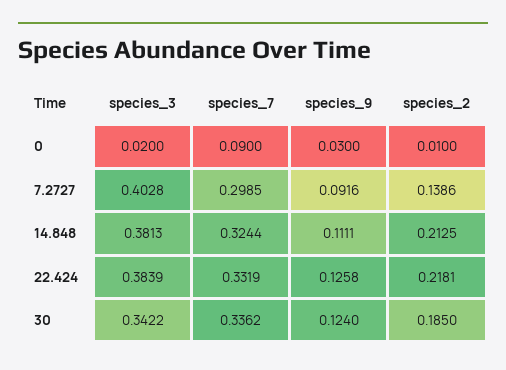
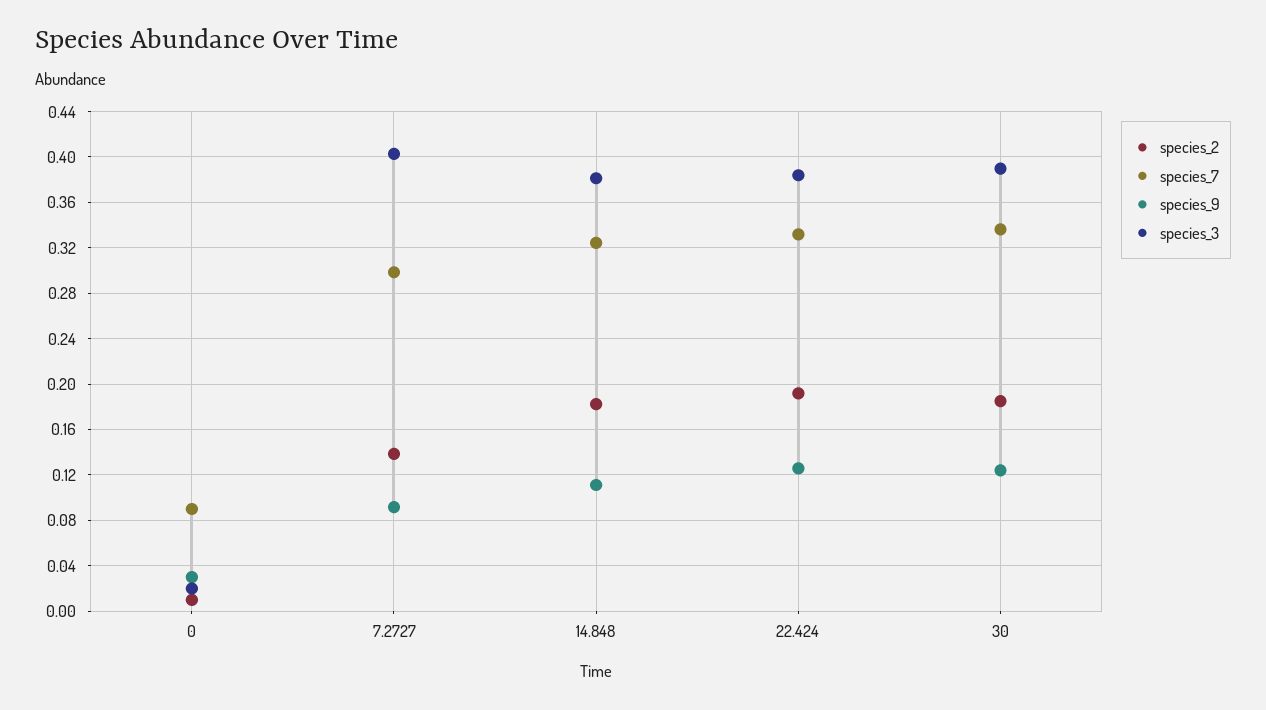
species_2, 14.848: 0.2125 -> 0.18
species_2, 22.424: 0.2181 -> 0.19
species_3, 30: 0.3422 -> 0.39

